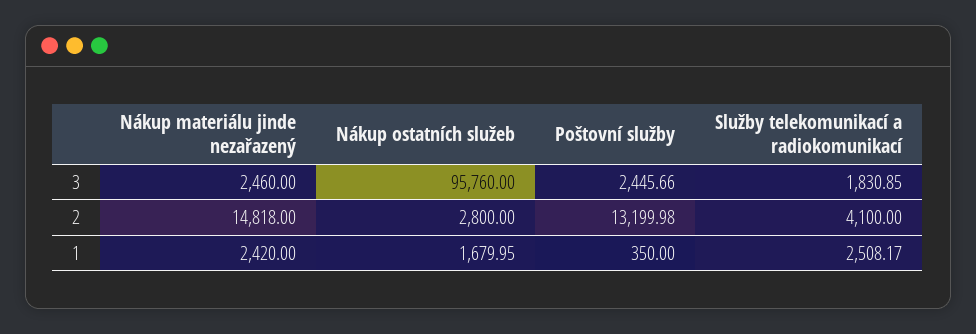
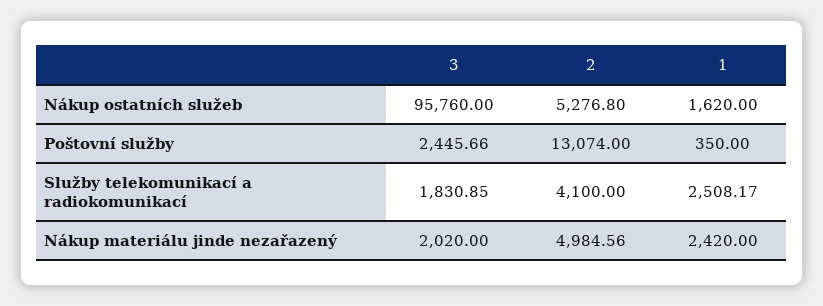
Nákup materiálu jinde nezařazený, 3: 2460 -> 2020
Nákup materiálu jinde nezařazený, 2: 14818 -> 4984.56
Nákup ostatních služeb, 2: 2800 -> 5276.8
Poštovní služby, 2: 13199.98 -> 13074
Nákup ostatních služeb, 1: 1679.95 -> 1620

